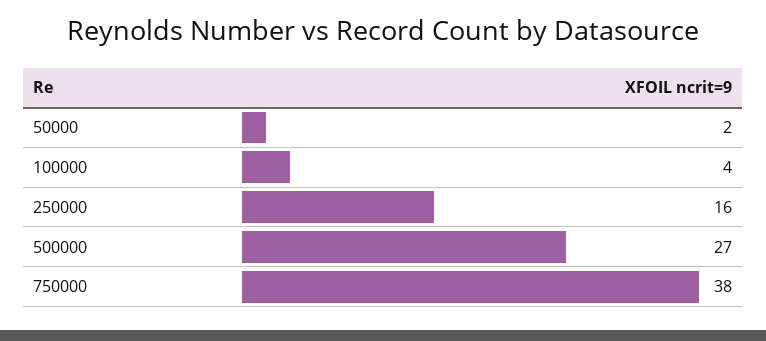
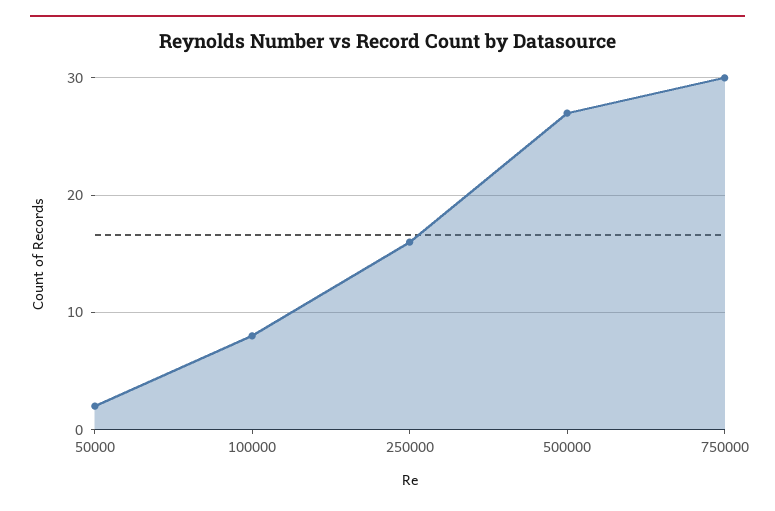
100000: 4 -> 8
750000: 38 -> 30

